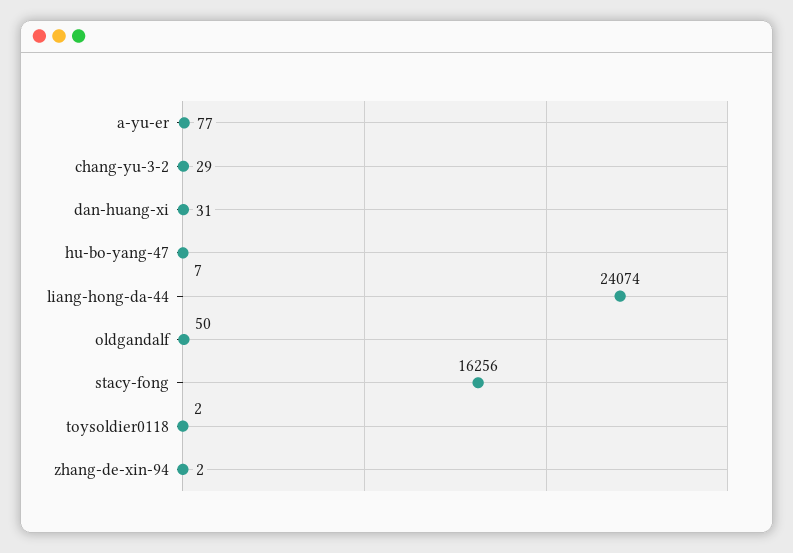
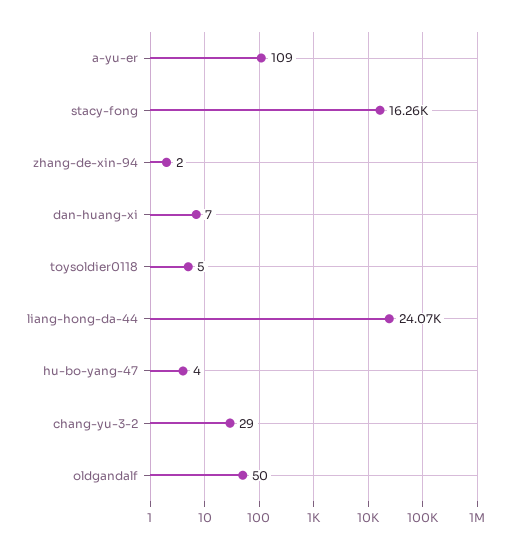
a-yu-er: 77 -> 109
dan-huang-xi: 31 -> 7
hu-bo-yang-47: 7 -> 4
toysoldier0118: 2 -> 5

